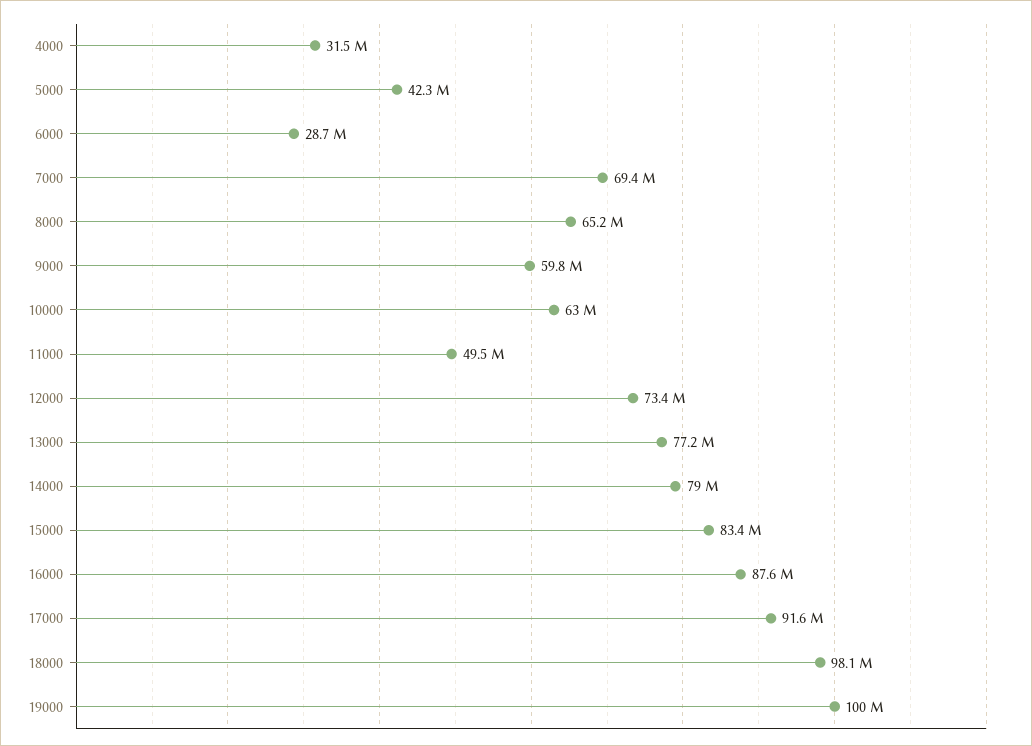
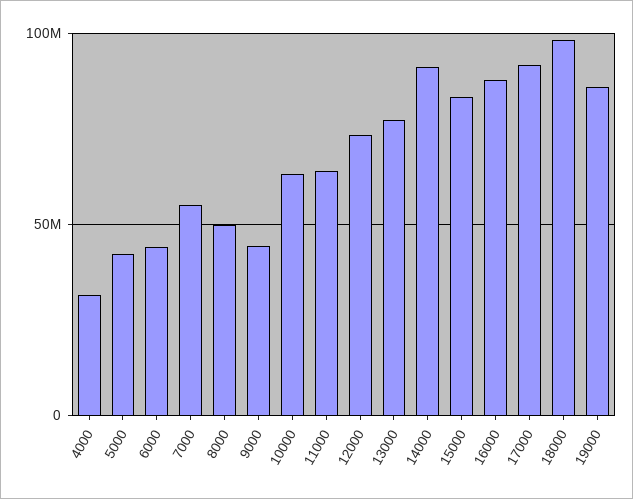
6000: 28700000 -> 45000000
7000: 69400000 -> 55000000
8000: 65200000 -> 50000000
9000: 59800000 -> 45000000
11000: 49500000 -> 65000000
14000: 79000000 -> 90000000
19000: 100000000 -> 85000000

